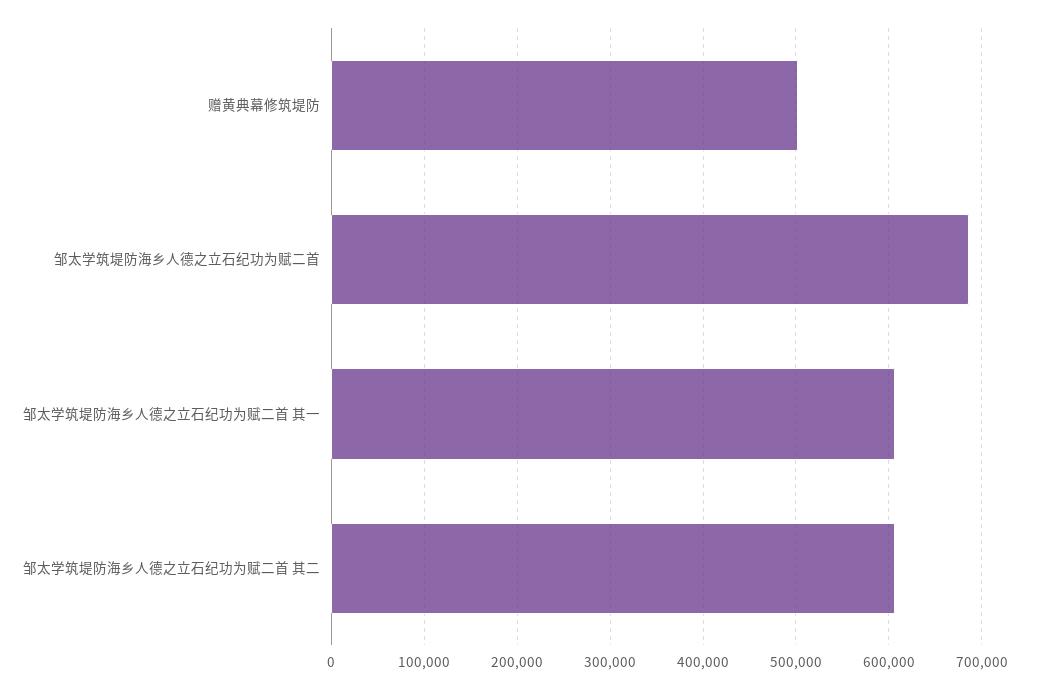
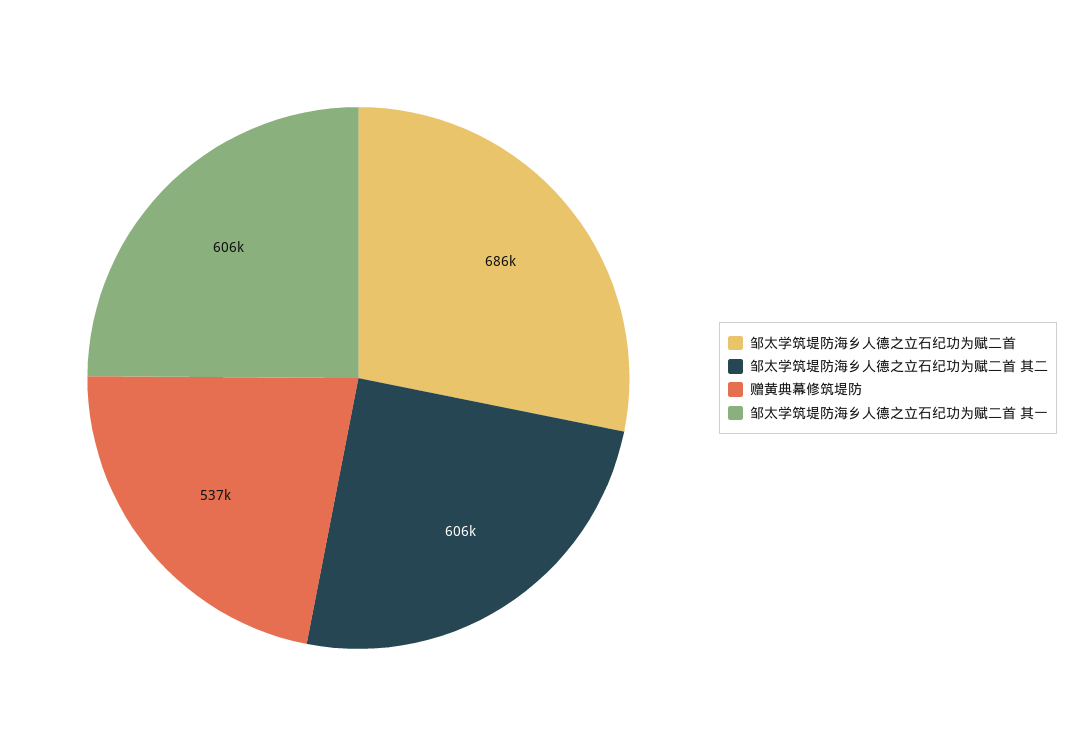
赠黄典幕修筑堤防: 500000 -> 537000

